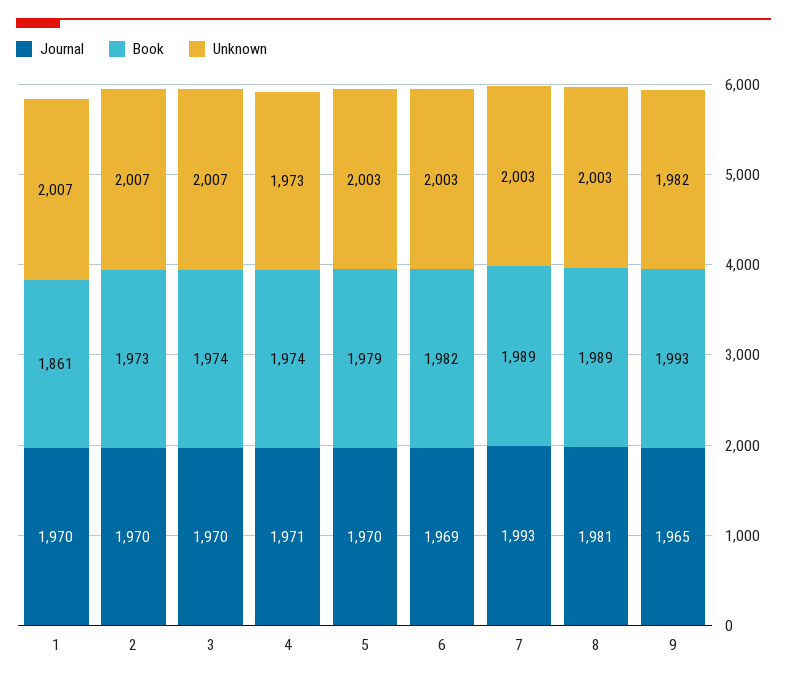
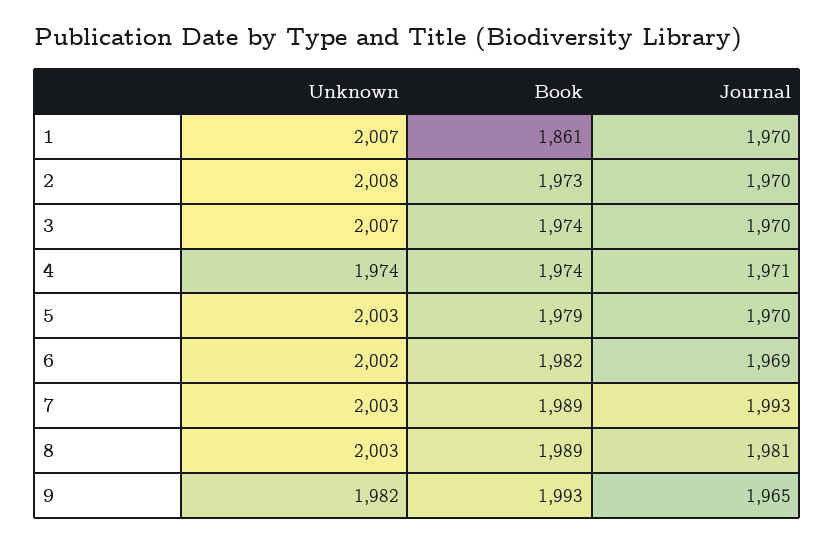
Unknown, 2: 2007 -> 2008
Unknown, 4: 1973 -> 1974
Unknown, 6: 2003 -> 2002

